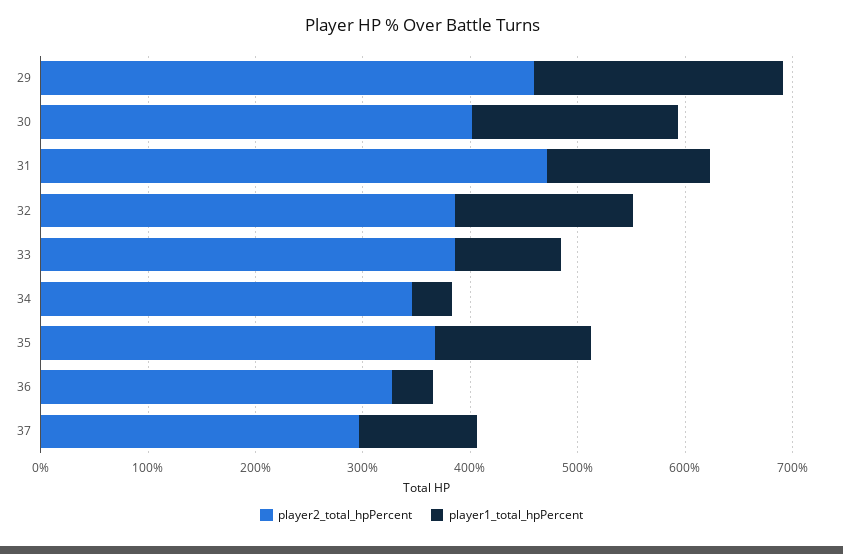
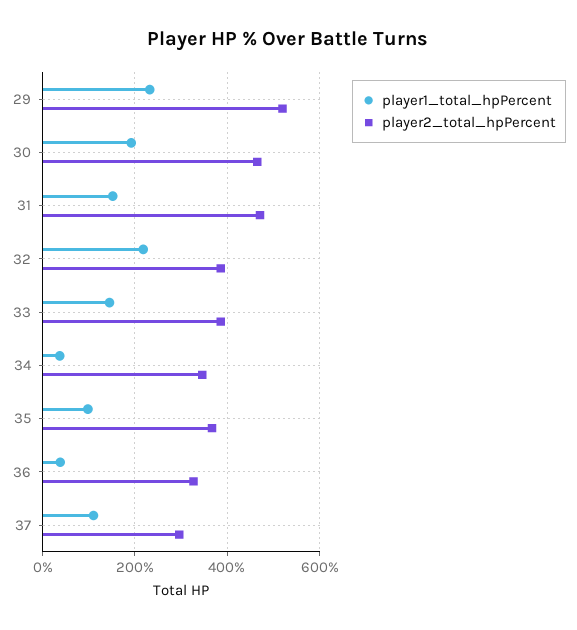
player2_total_hpPercent, 29: 460 -> 520
player2_total_hpPercent, 30: 400 -> 460
player1_total_hpPercent, 32: 160 -> 220
player1_total_hpPercent, 33: 100 -> 140
player1_total_hpPercent, 35: 140 -> 100

